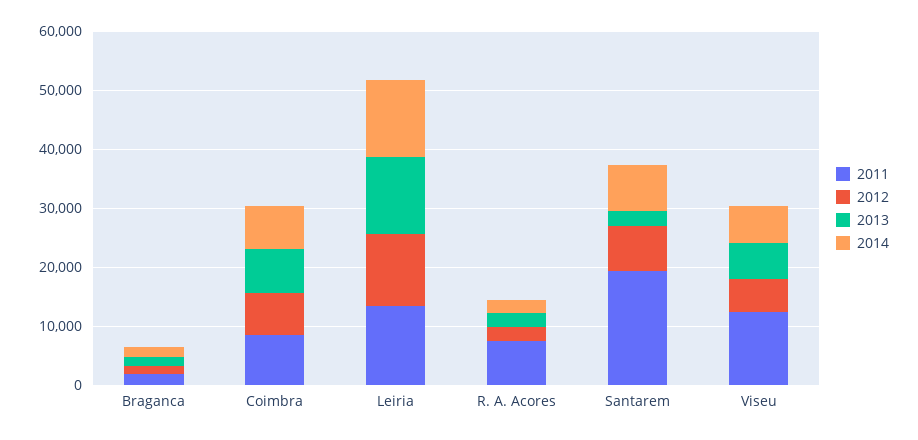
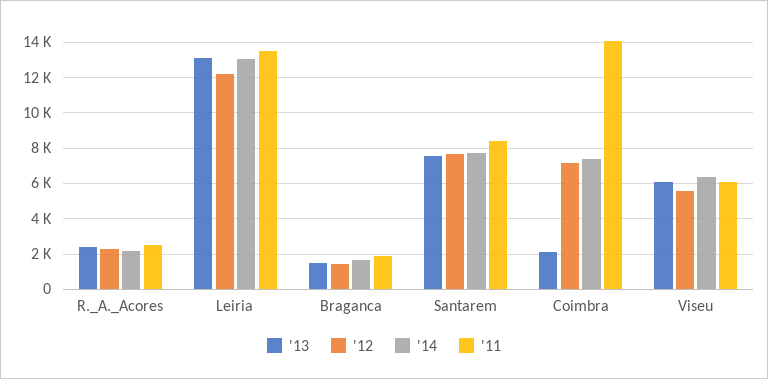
2011, Coimbra: 8000 -> 14000
2013, Coimbra: 8000 -> 2000
2011, R. A. Acores: 8000 -> 2500
2011, Santarem: 20000 -> 8500
2013, Santarem: 2000 -> 7500
2011, Viseu: 12000 -> 6000

